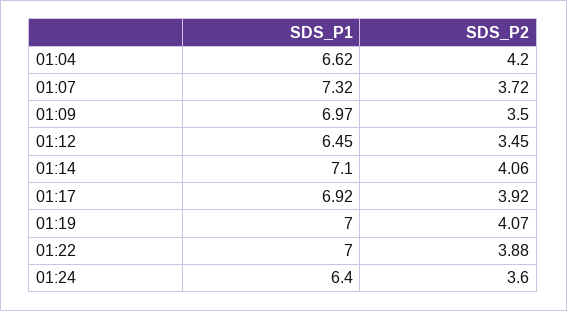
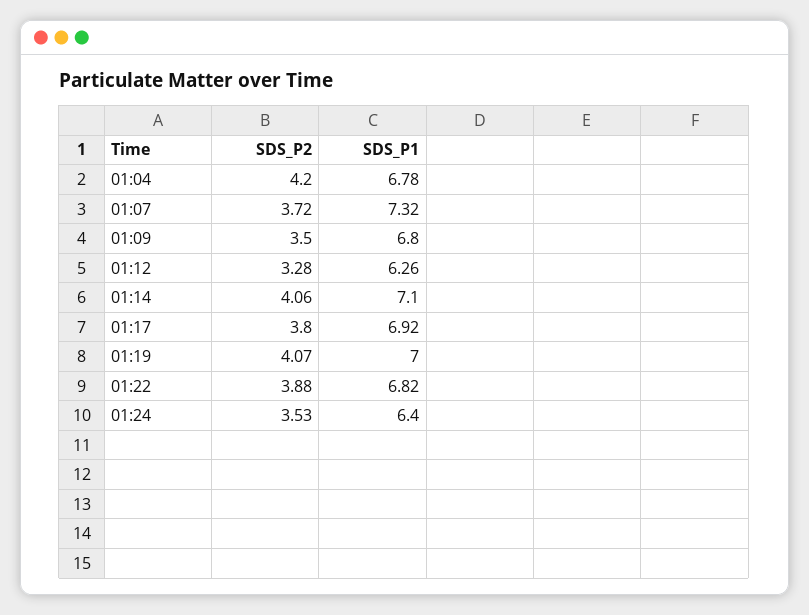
SDS_P1, 01:04: 6.62 -> 6.78
SDS_P1, 01:09: 6.97 -> 6.8
SDS_P1, 01:12: 6.45 -> 6.26
SDS_P2, 01:12: 3.45 -> 3.28
SDS_P2, 01:17: 3.92 -> 3.8
SDS_P1, 01:22: 7 -> 6.82
SDS_P2, 01:24: 3.6 -> 3.53

